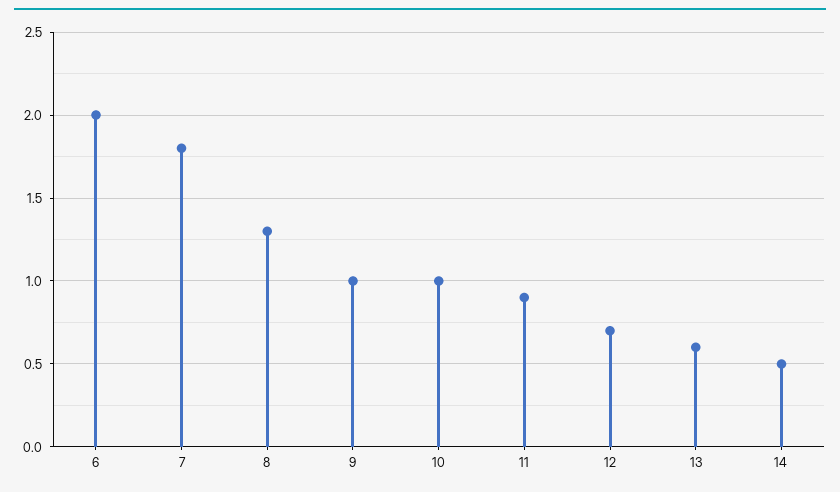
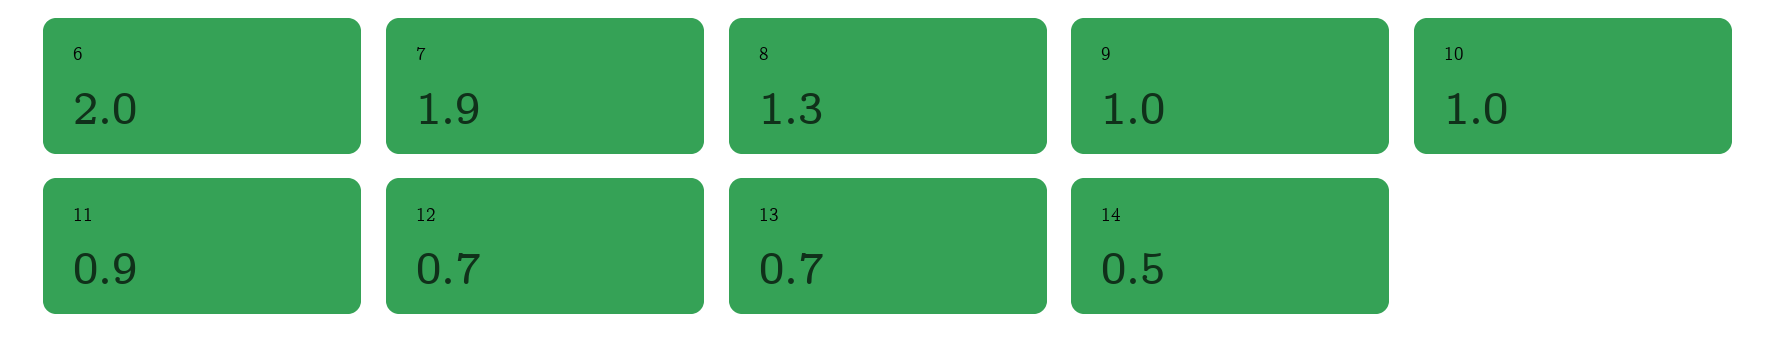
7: 1.8 -> 1.9
13: 0.6 -> 0.7

